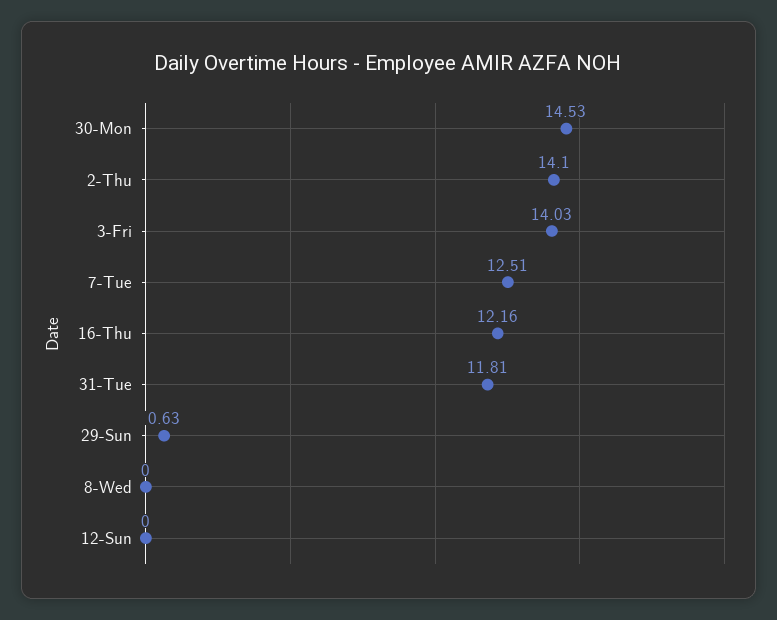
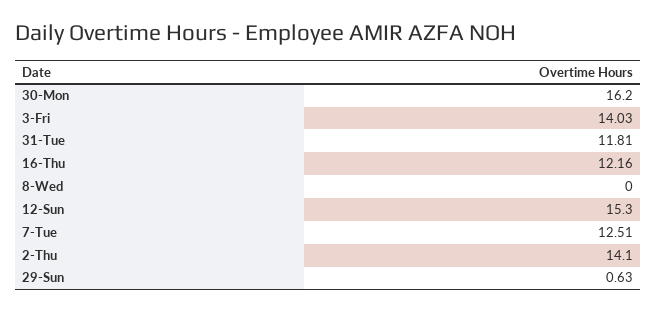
30-Mon: 14.53 -> 16.2
12-Sun: 0 -> 15.3

